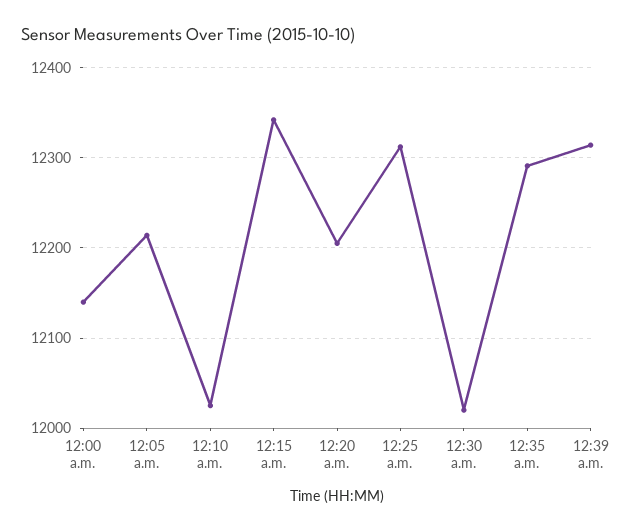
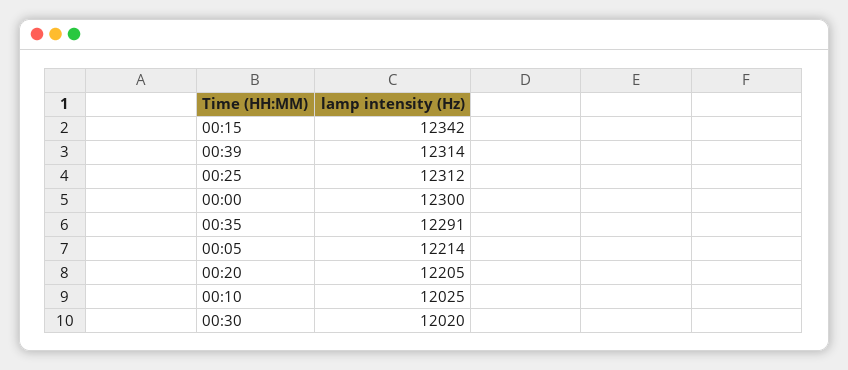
12:00 a.m.: 12140 -> 12300

